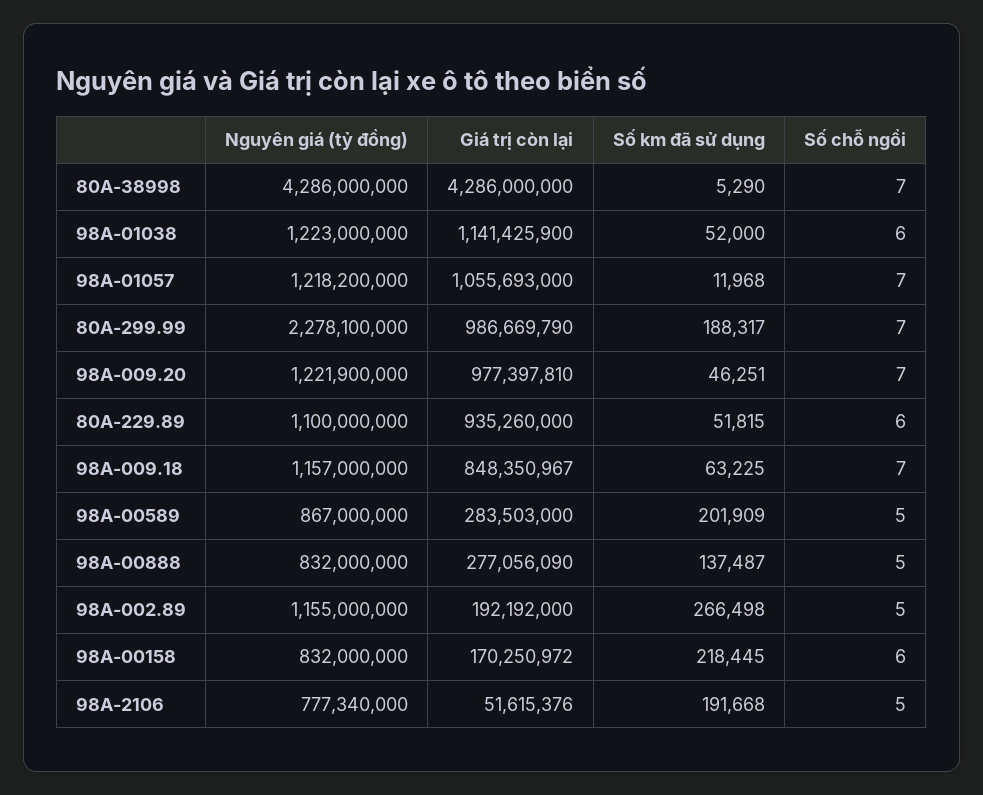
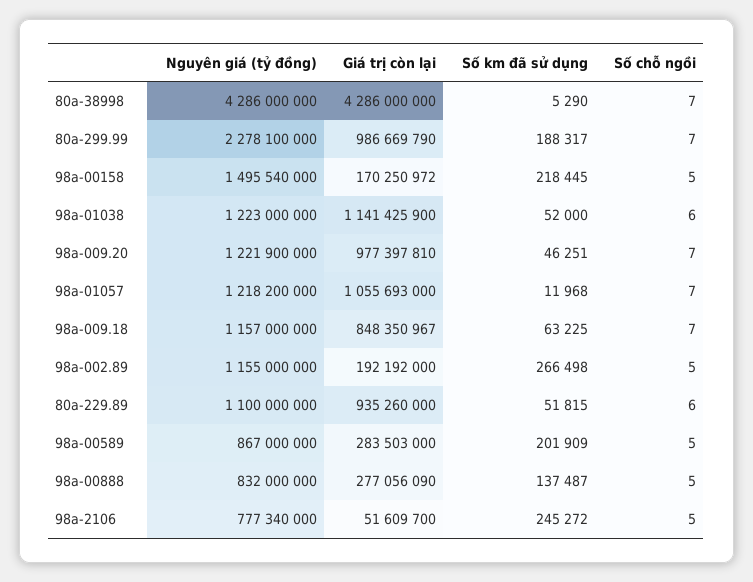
Nguyên giá (tỷ đồng), 98A-00158: 832000000 -> 1495540000
Số chỗ ngồi, 98A-00158: 6 -> 5
Giá trị còn lại, 98A-2106: 51615376 -> 51609700
Số km đã sử dụng, 98A-2106: 191668 -> 245272

